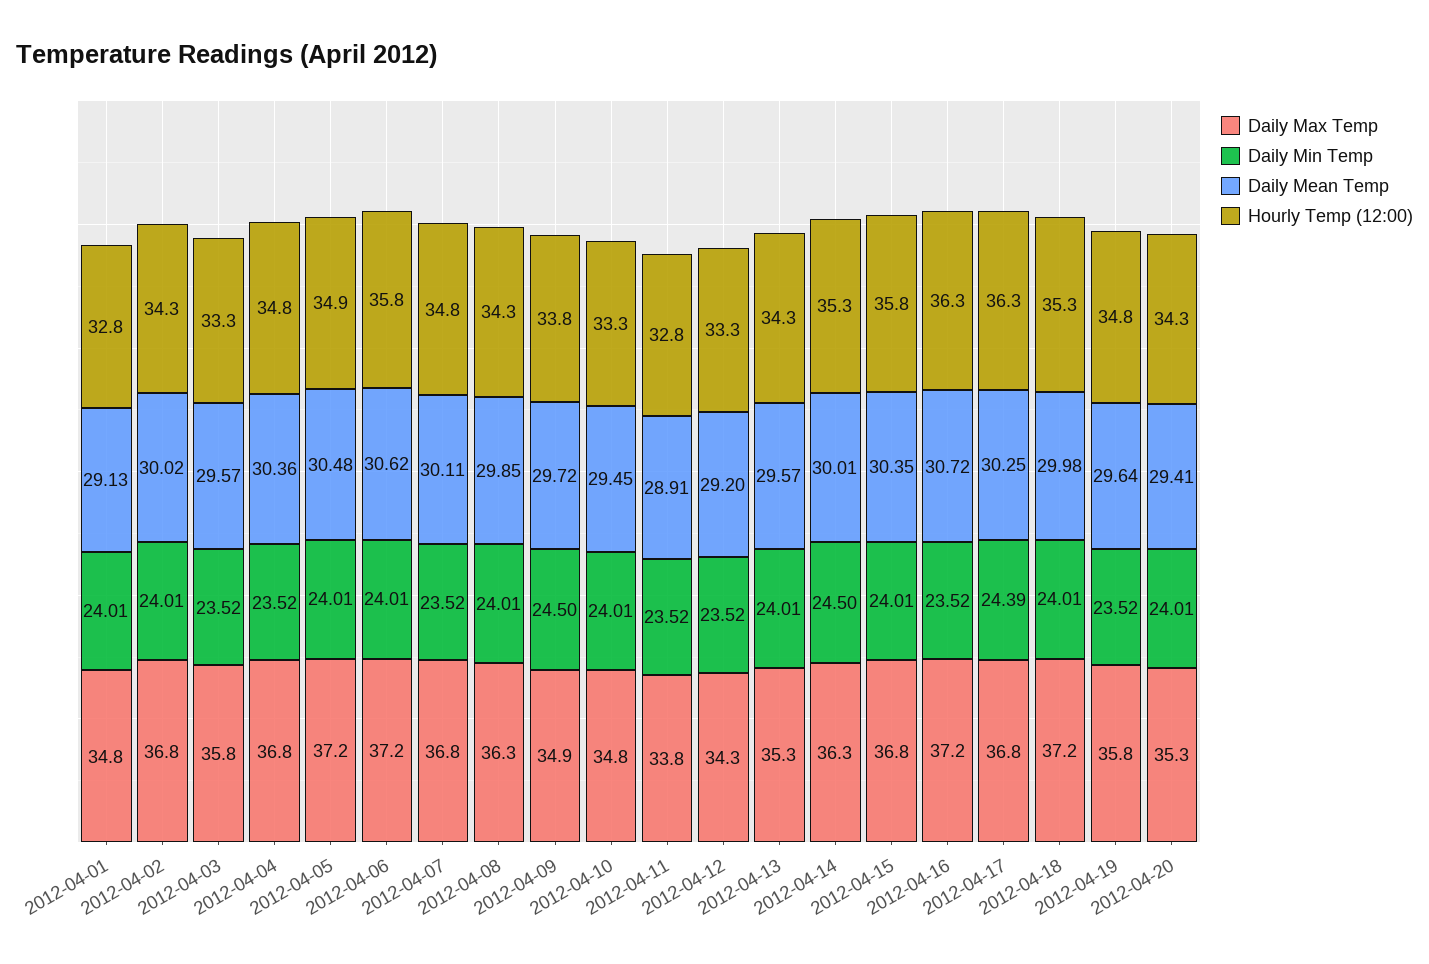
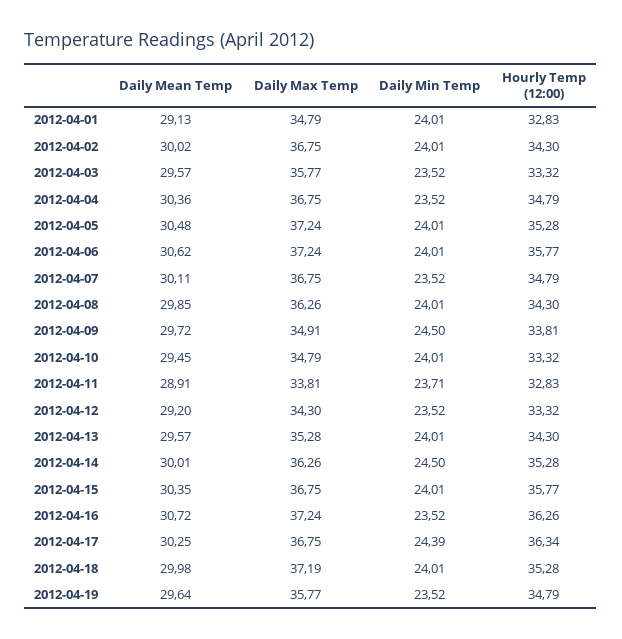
Hourly Temp (12:00), 2012-04-05: 34.9 -> 35.28
Daily Min Temp, 2012-04-11: 23.52 -> 23.71
Daily Max Temp, 2012-04-20: 35.3 -> none
Daily Min Temp, 2012-04-20: 24.01 -> none
Daily Mean Temp, 2012-04-20: 29.41 -> none
Hourly Temp (12:00), 2012-04-20: 34.3 -> none

